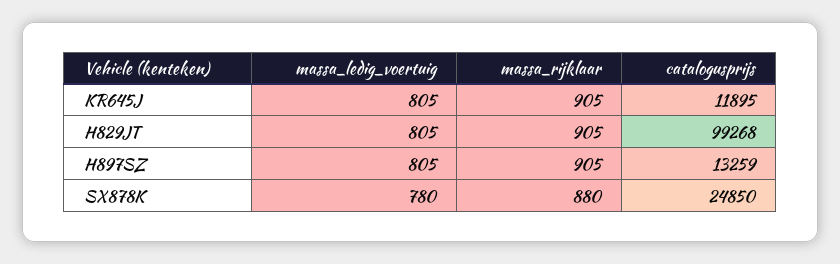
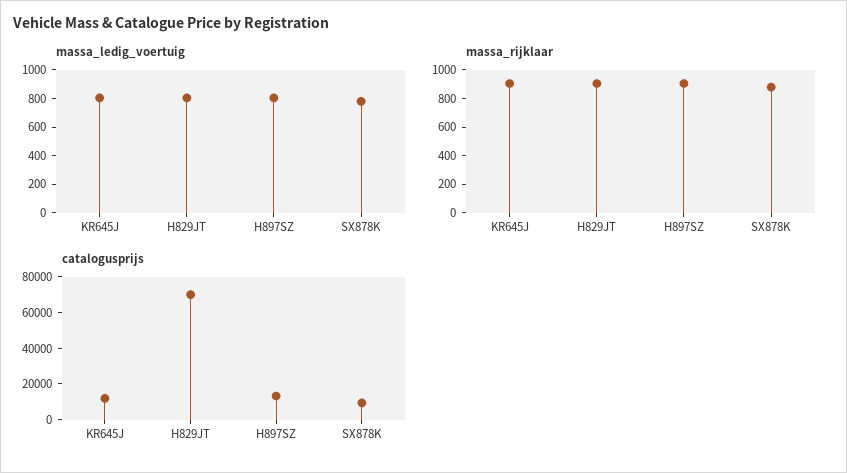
catalogusprijs, H829JT: 99268 -> 70000
catalogusprijs, SX878K: 24850 -> 10000

